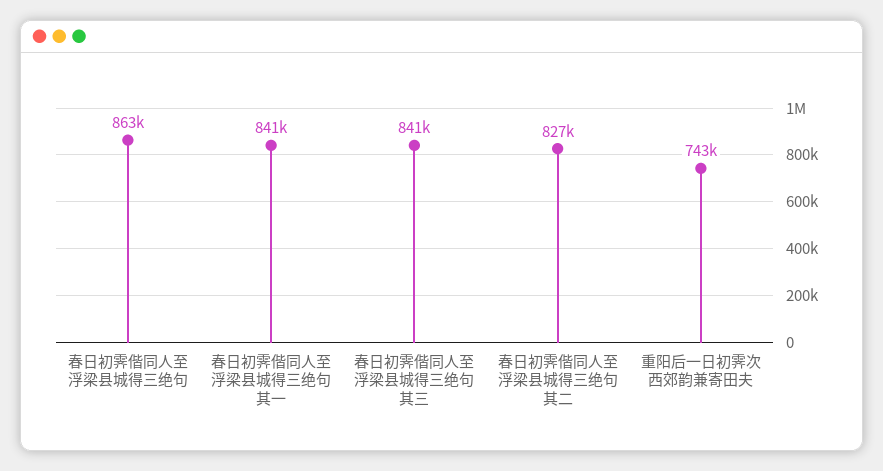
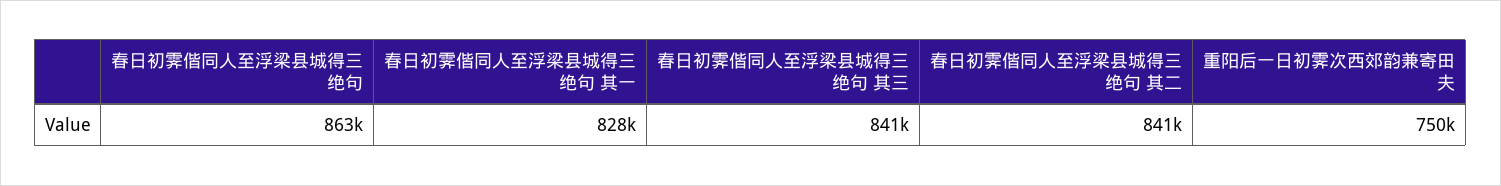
春日初霁偕同人至浮梁县城得三绝句 其一: 841000 -> 828000
春日初霁偕同人至浮梁县城得三绝句 其二: 827000 -> 841000
重阳后一日初霁次西郊韵兼寄田夫: 743000 -> 750000

